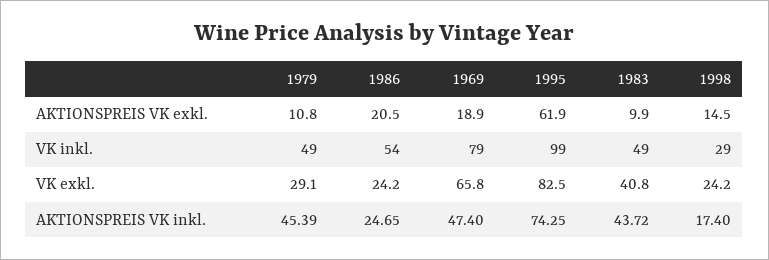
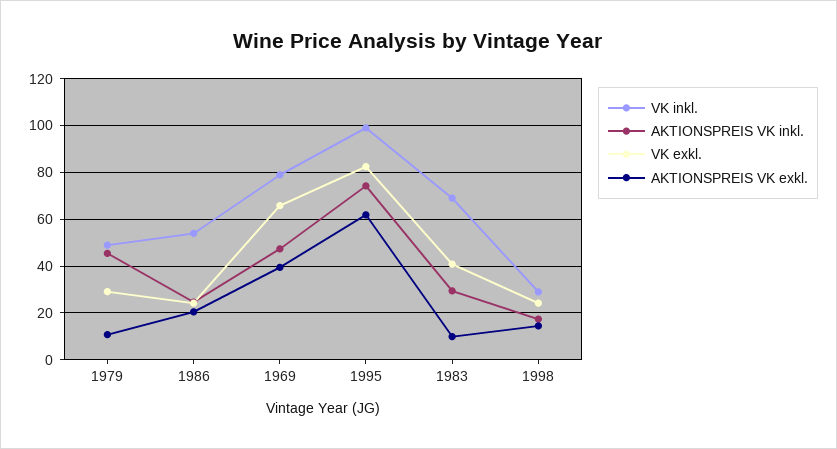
AKTIONSPREIS VK exkl., 1969: 18.9 -> 40
VK inkl., 1983: 49 -> 70
AKTIONSPREIS VK inkl., 1983: 43.72 -> 30

